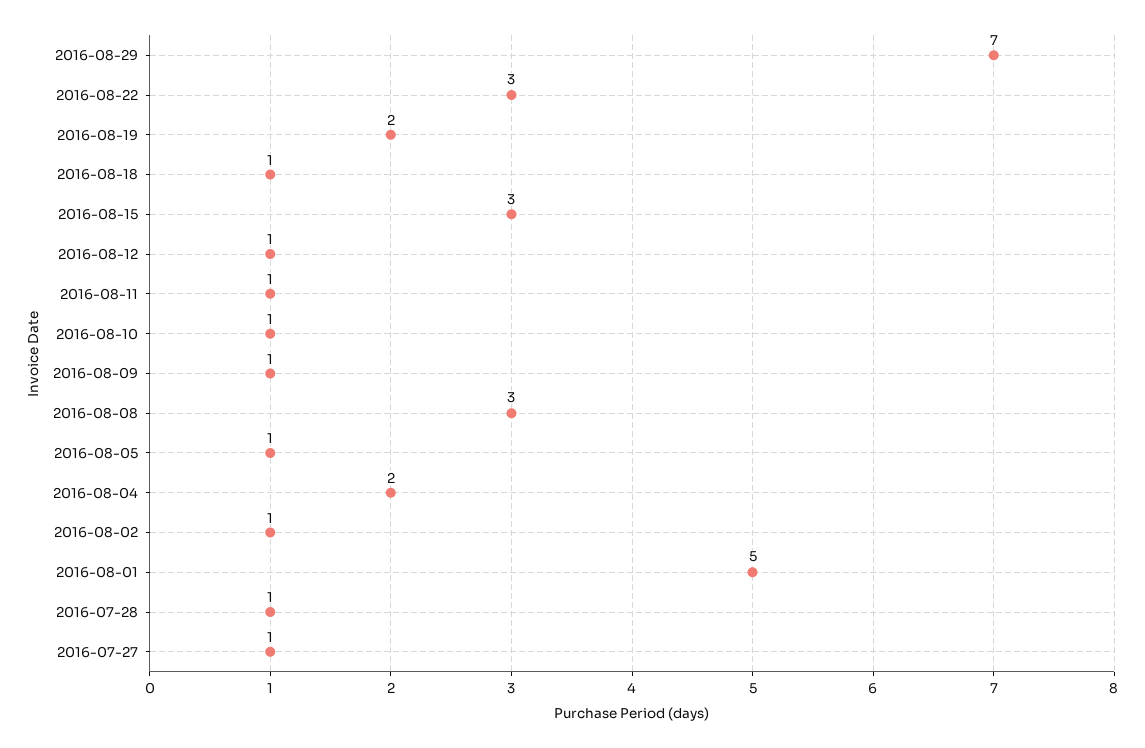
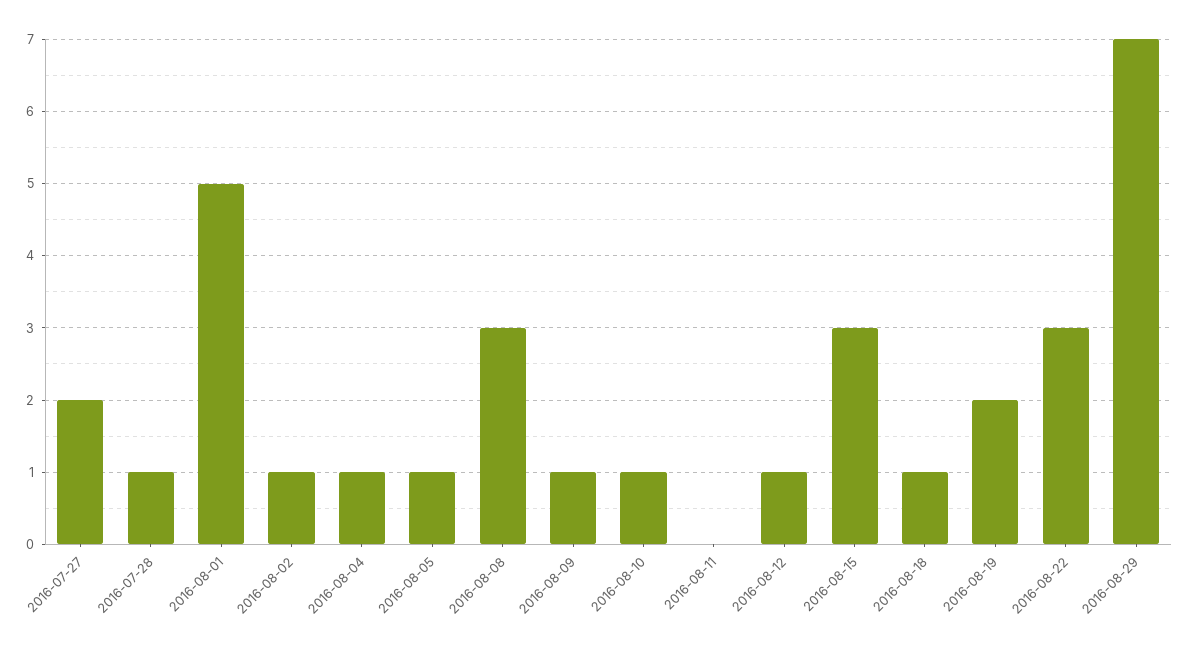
2016-08-11: 1 -> 0
2016-08-04: 2 -> 1
2016-07-27: 1 -> 2

